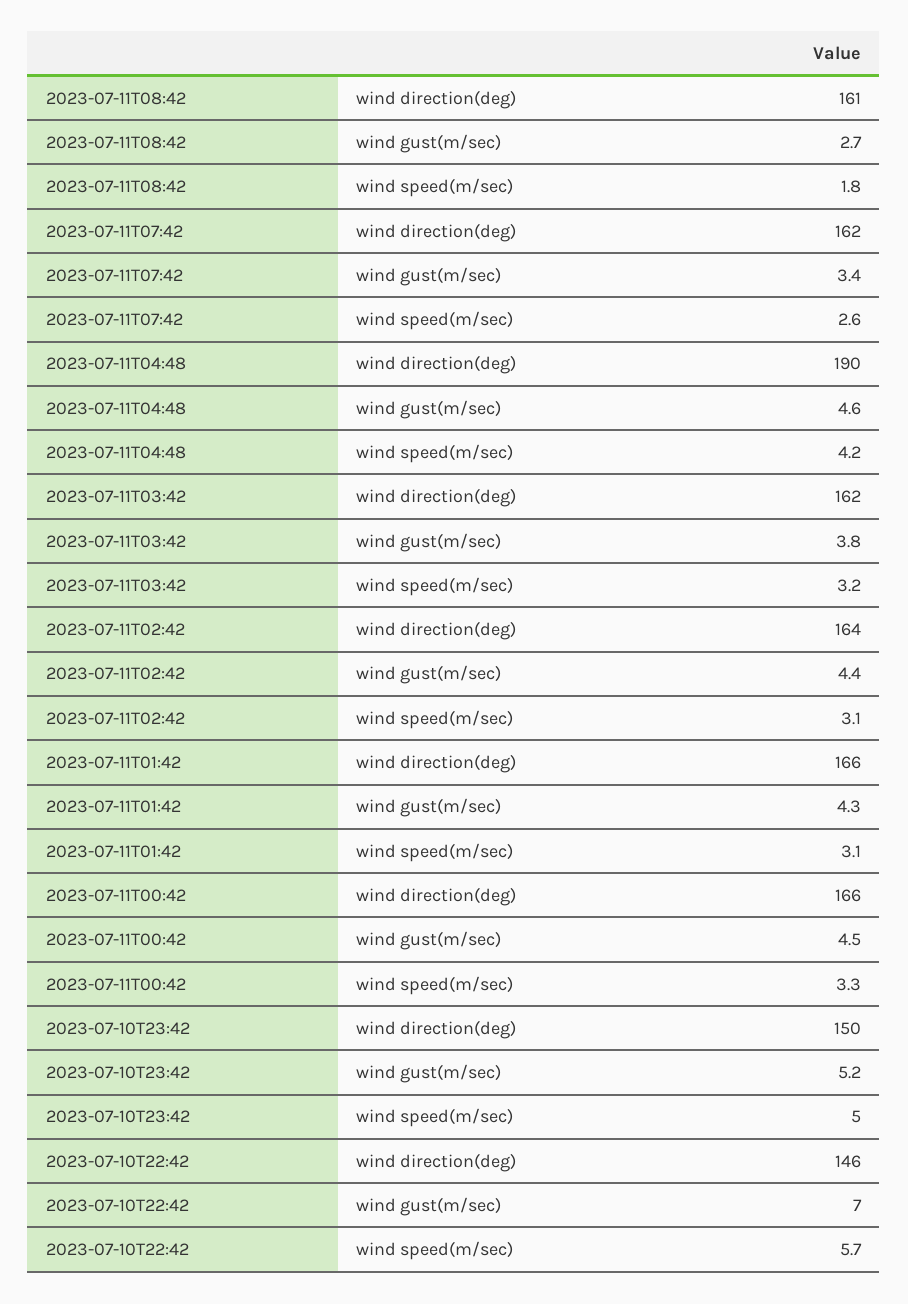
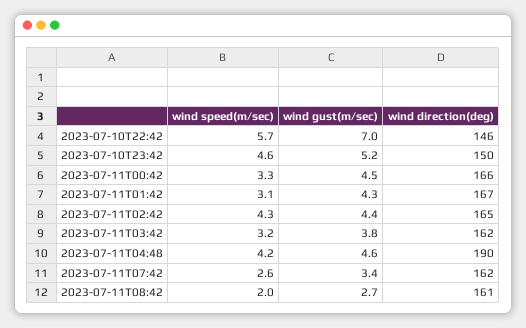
2023-07-11T08:42, wind speed(m/sec): 1.8 -> 2
2023-07-11T02:42, wind direction(deg): 164 -> 165
2023-07-11T02:42, wind speed(m/sec): 3.1 -> 4.3
2023-07-11T01:42, wind direction(deg): 166 -> 167
2023-07-10T23:42, wind speed(m/sec): 5 -> 4.6

